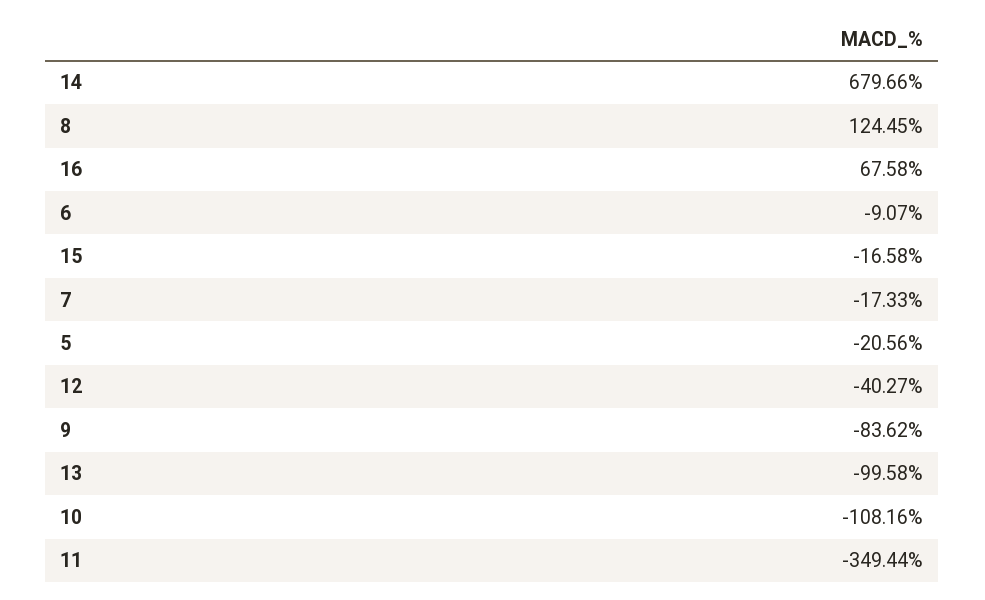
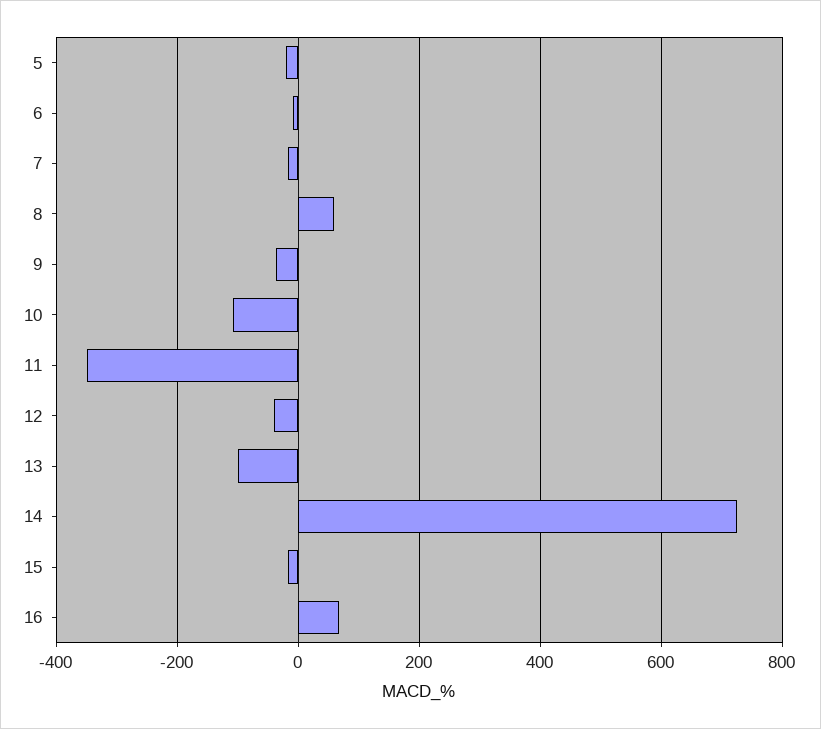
14: 679.66 -> 720
8: 124.45 -> 60
9: -83.62 -> -40

